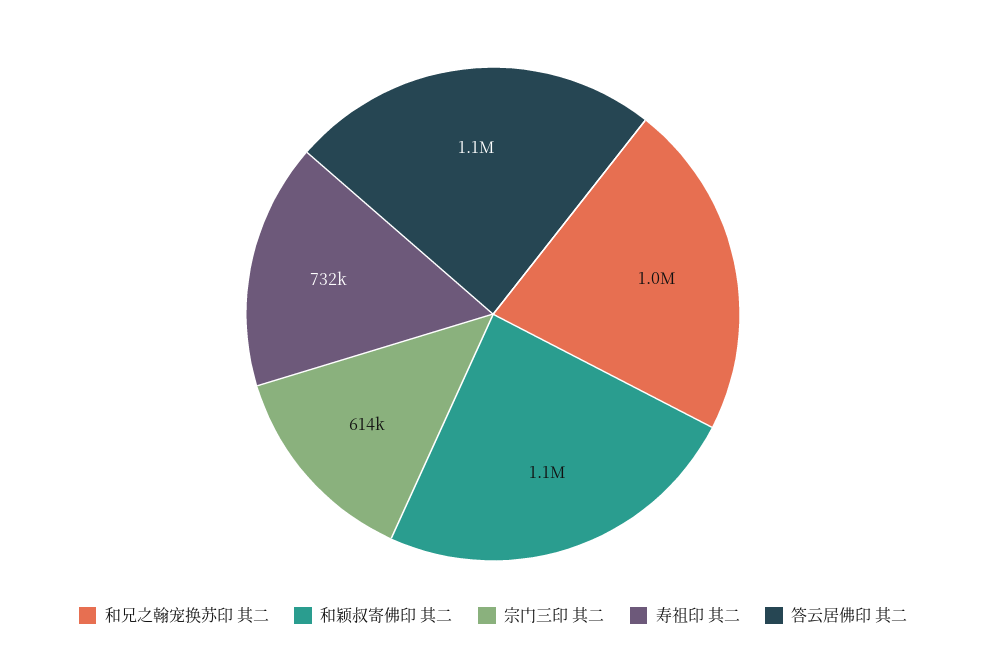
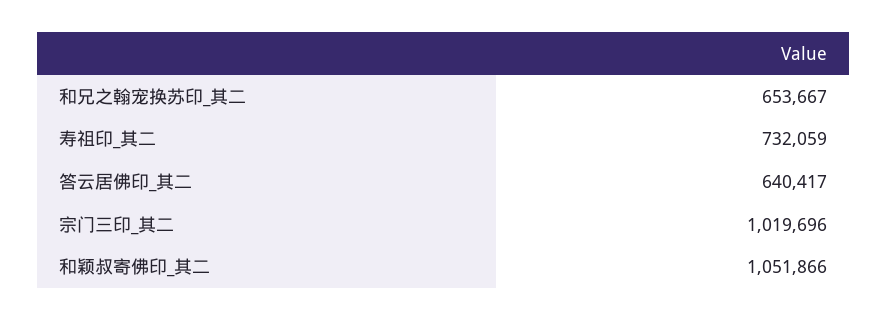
和兄之翰宠换苏印 其二: 1000000 -> 653667
宗门三印 其二: 614000 -> 1019696
答云居佛印 其二: 1100000 -> 640417

